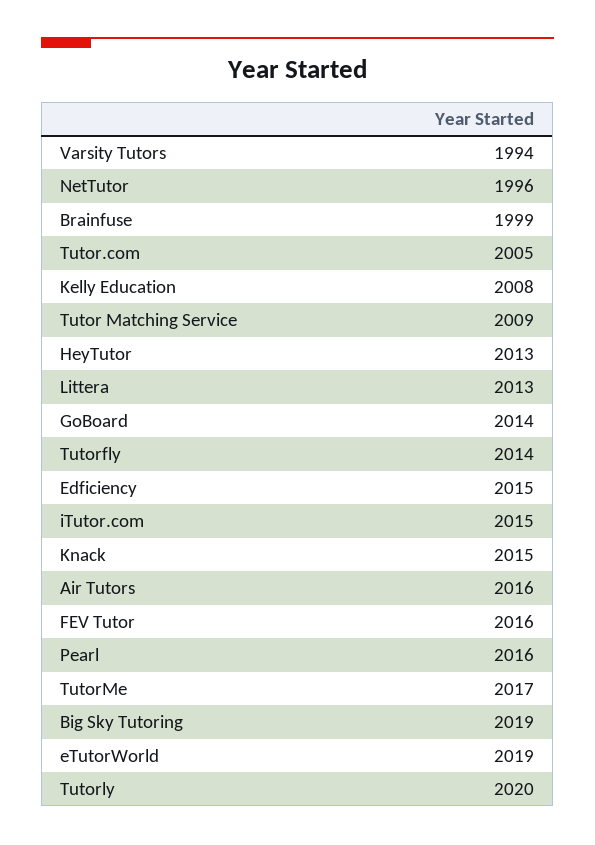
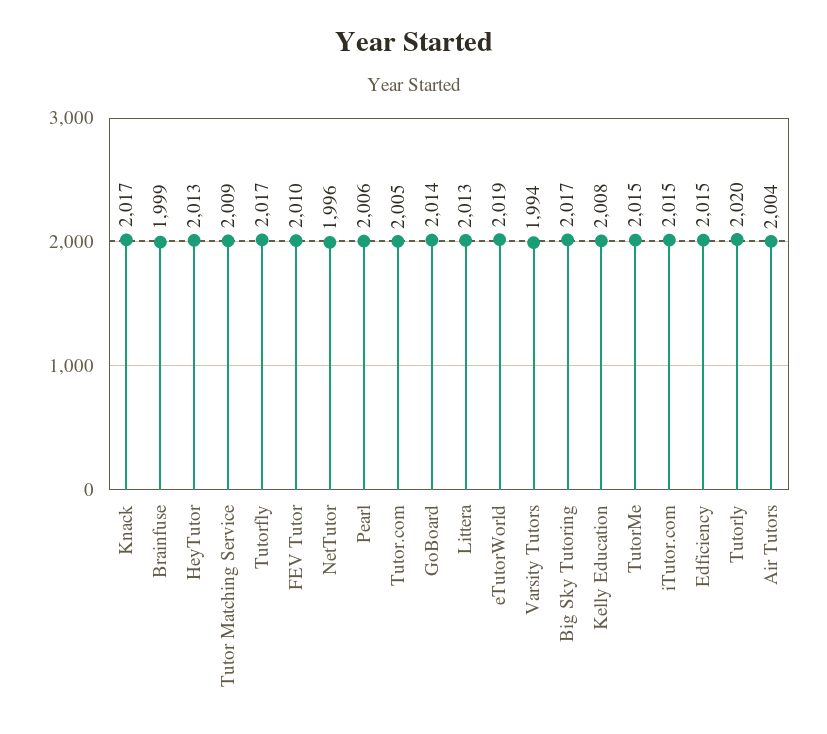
Tutorfly: 2014 -> 2017
Knack: 2015 -> 2017
Air Tutors: 2016 -> 2004
FEV Tutor: 2016 -> 2010
Pearl: 2016 -> 2006
TutorMe: 2017 -> 2015
Big Sky Tutoring: 2019 -> 2017

